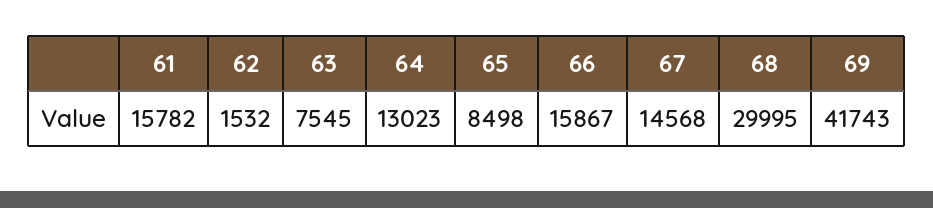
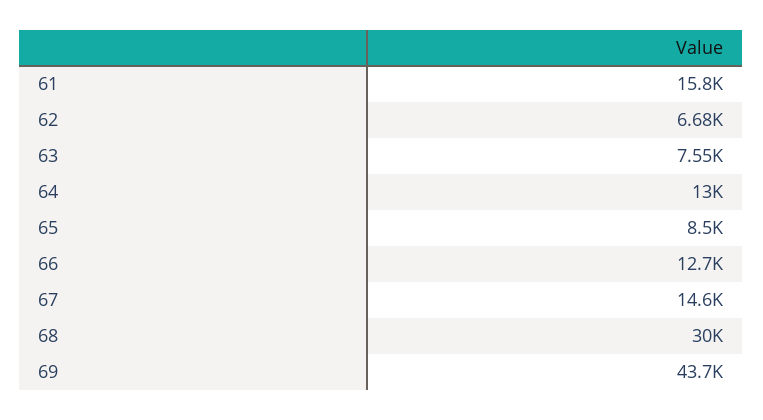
62: 1532 -> 6680
66: 15867 -> 12700
69: 41743 -> 43700

